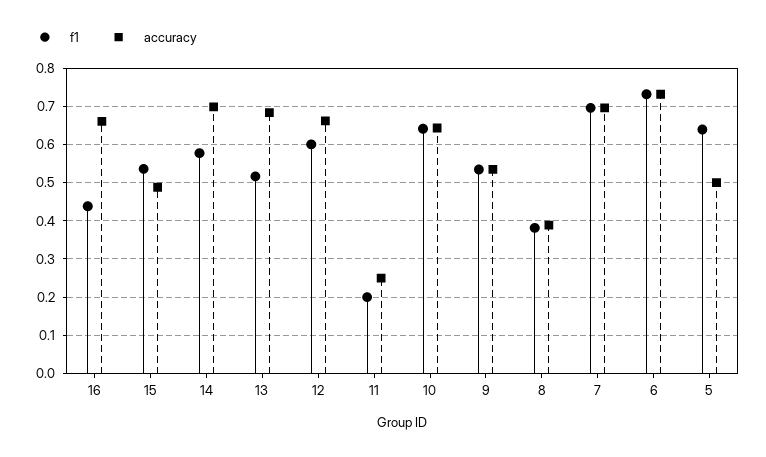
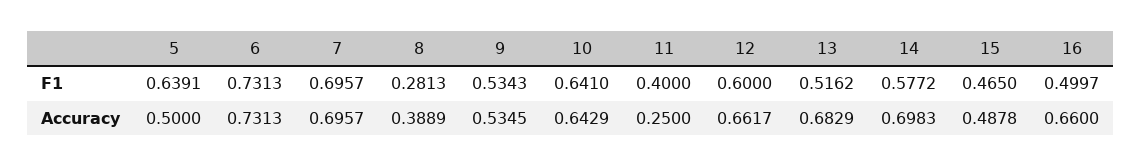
f1, 16: 0.44 -> 0.4997
f1, 15: 0.54 -> 0.465
f1, 11: 0.2 -> 0.4
f1, 8: 0.38 -> 0.2813

